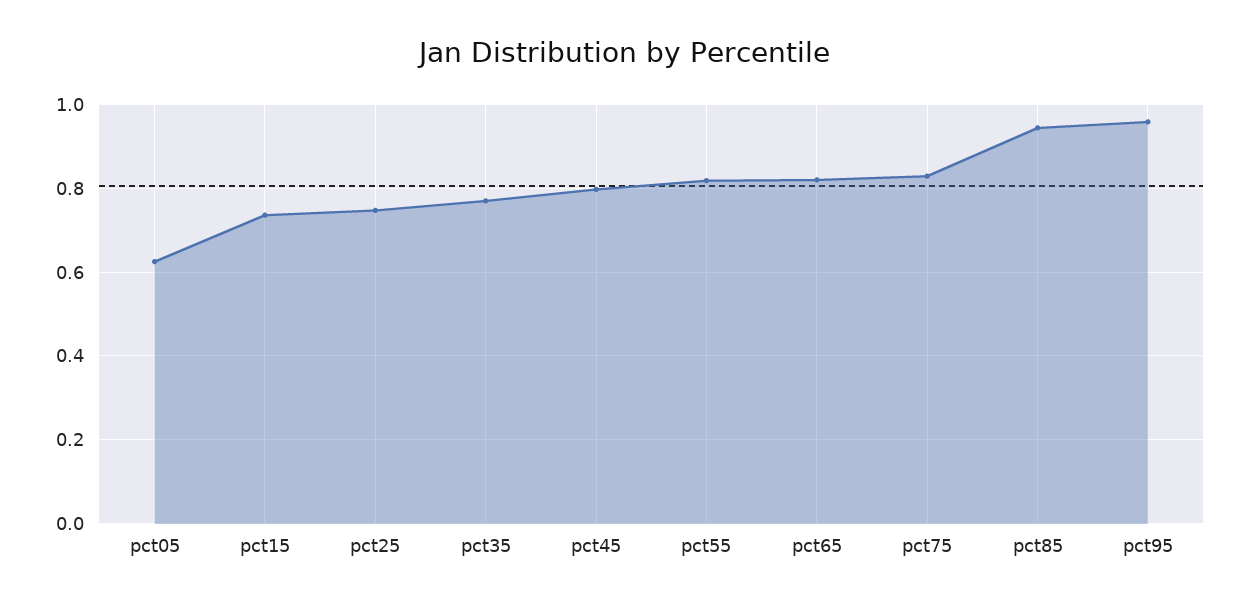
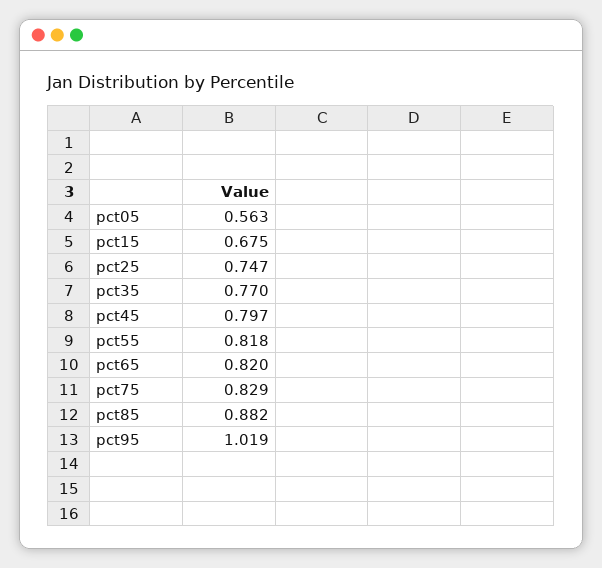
pct05: 0.62 -> 0.563
pct15: 0.74 -> 0.675
pct85: 0.94 -> 0.882
pct95: 0.96 -> 1.019

